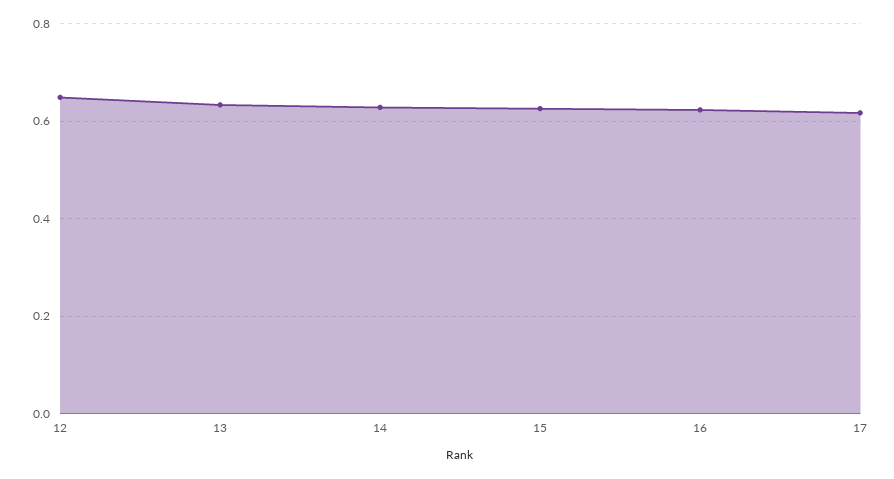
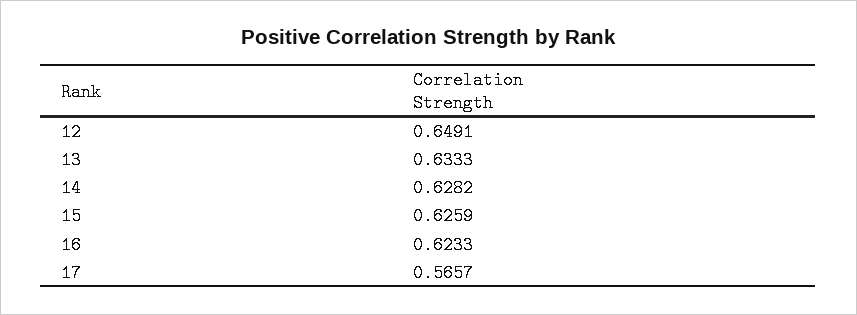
17: 0.62 -> 0.5657

